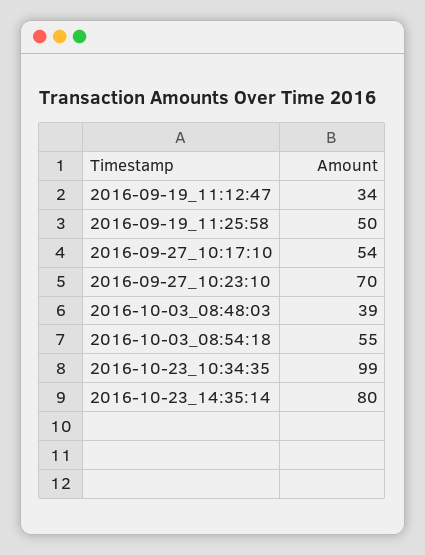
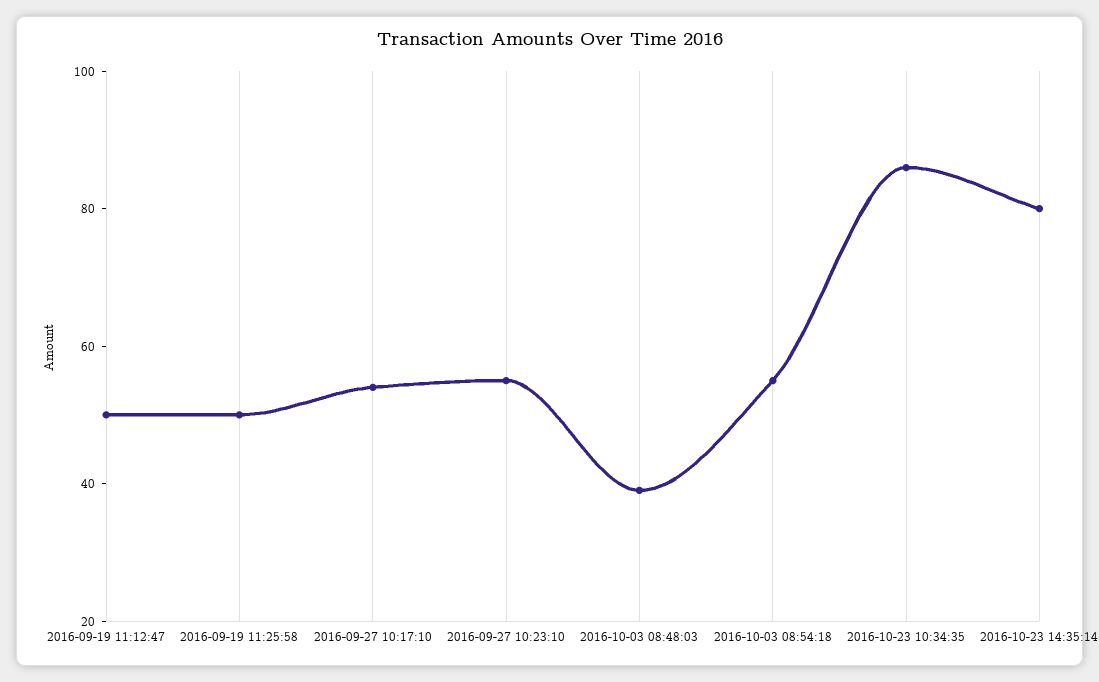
2016-09-19_11:12:47: 34 -> 50
2016-09-27_10:23:10: 70 -> 55
2016-10-23_10:34:35: 99 -> 85

